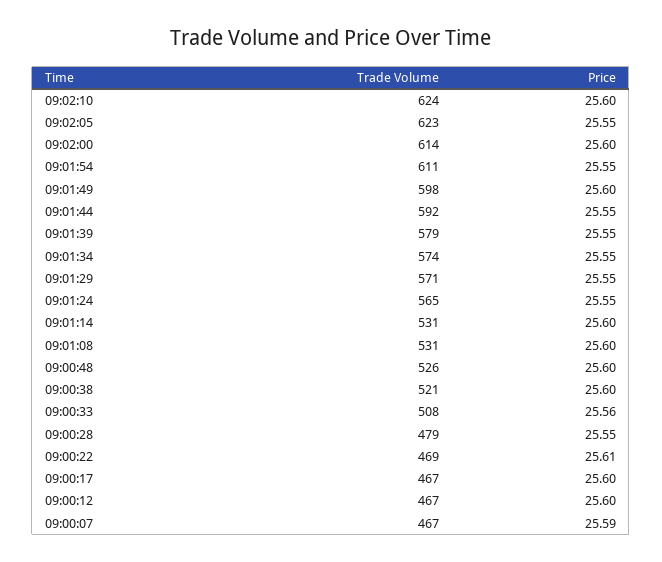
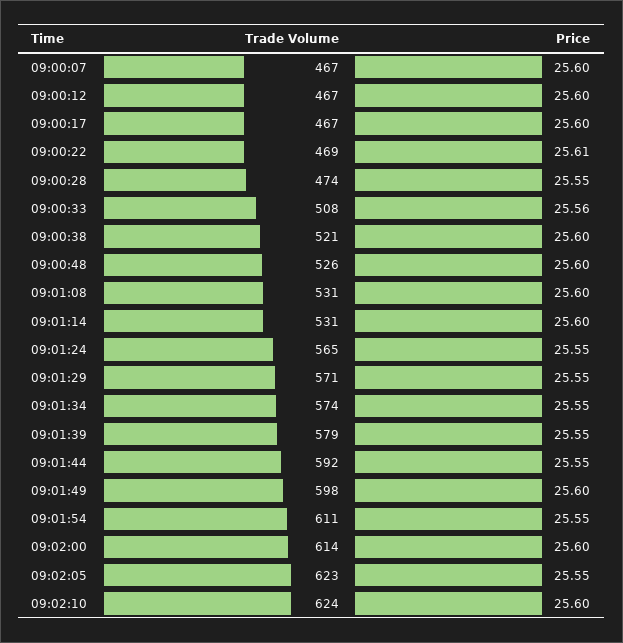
Trade Volume, 09:00:28: 479 -> 474
Price, 09:00:07: 25.59 -> 25.6

